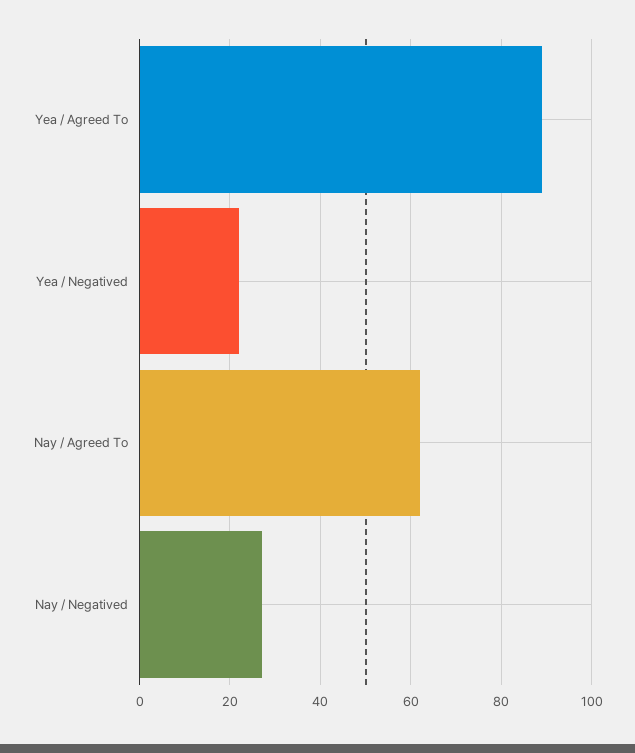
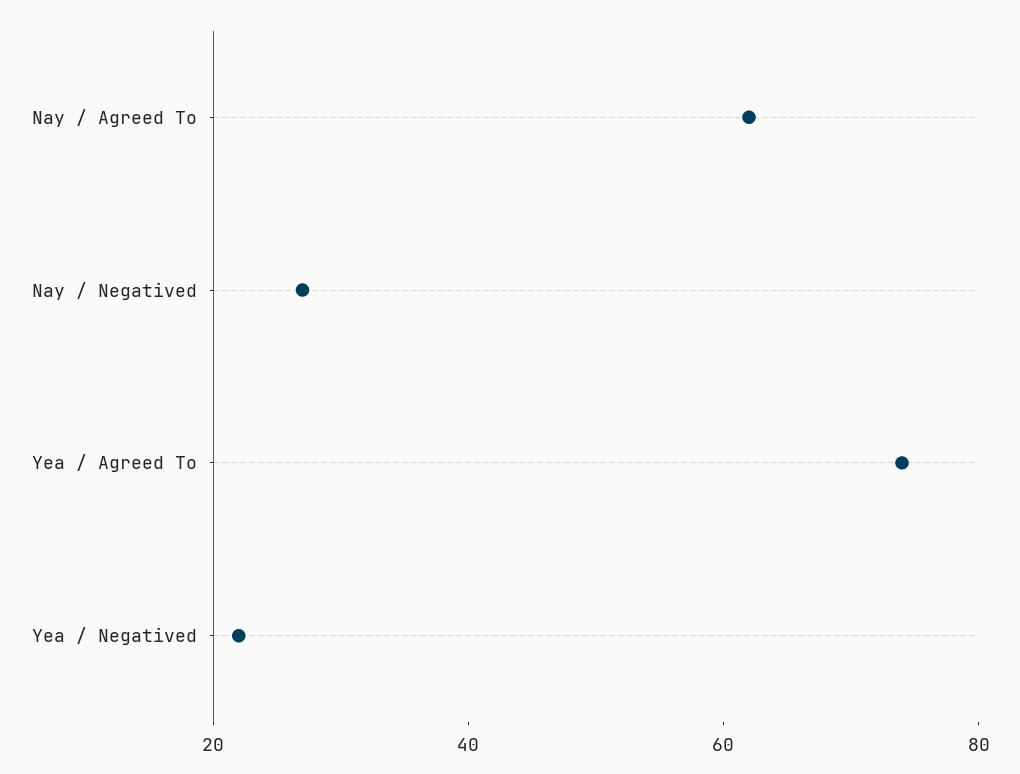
Yea / Agreed To: 90 -> 75

